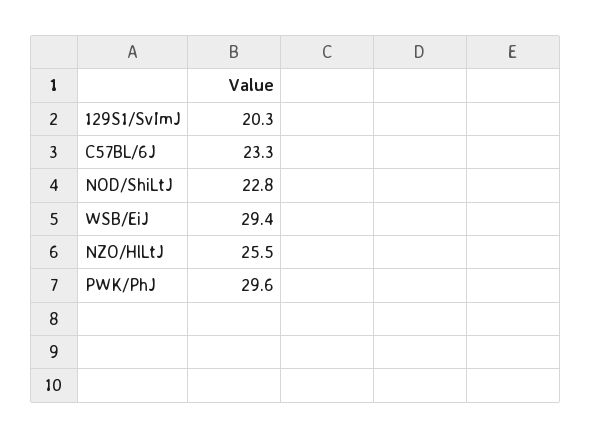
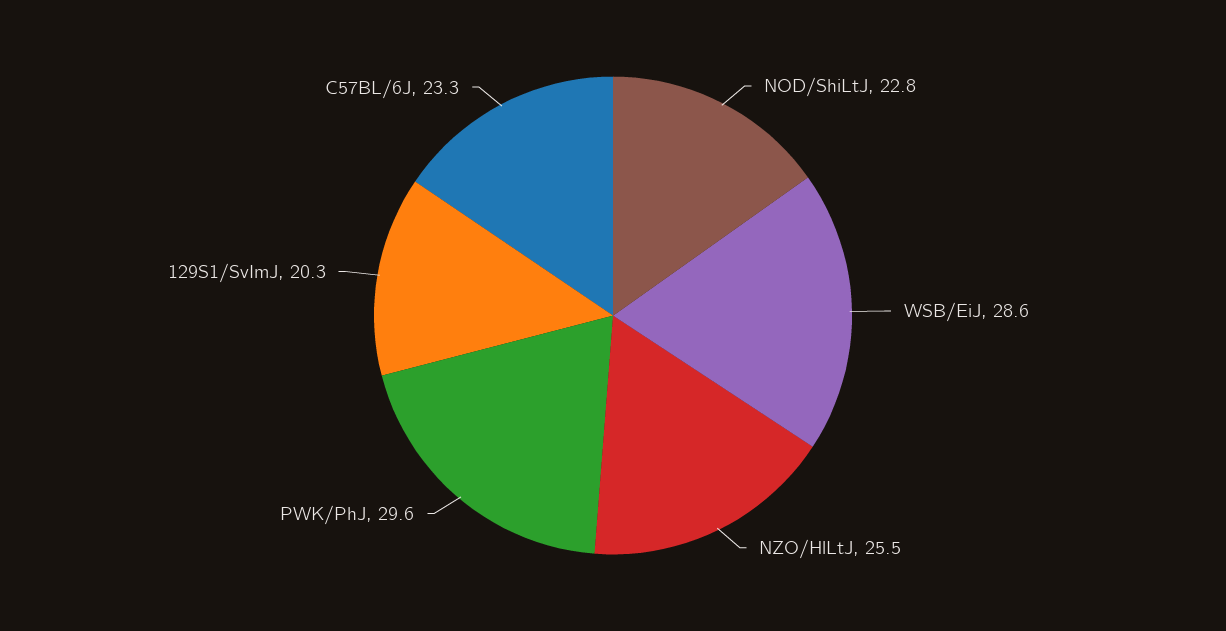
WSB/EiJ: 29.4 -> 28.6

